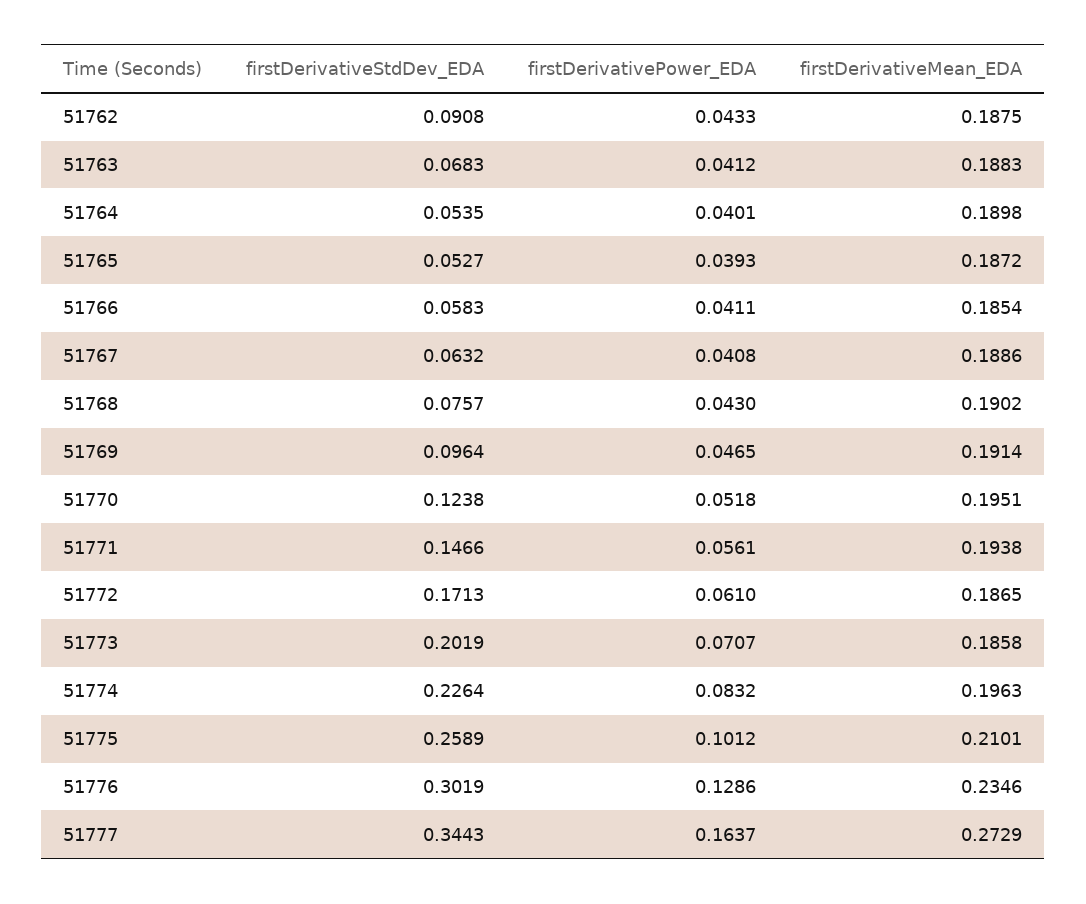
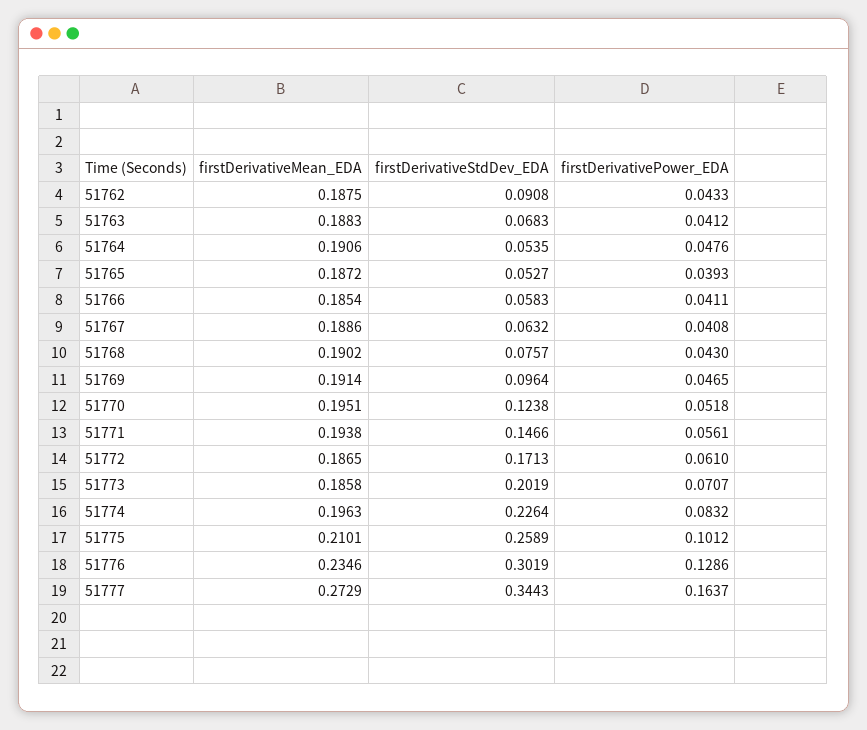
firstDerivativePower_EDA, 51764: 0.0401 -> 0.0476
firstDerivativeMean_EDA, 51764: 0.1898 -> 0.1906

